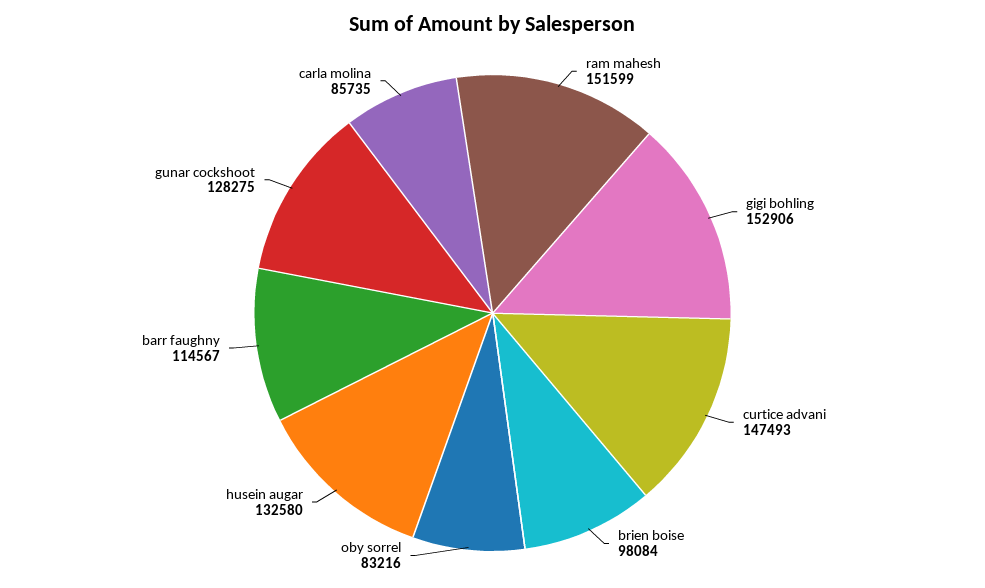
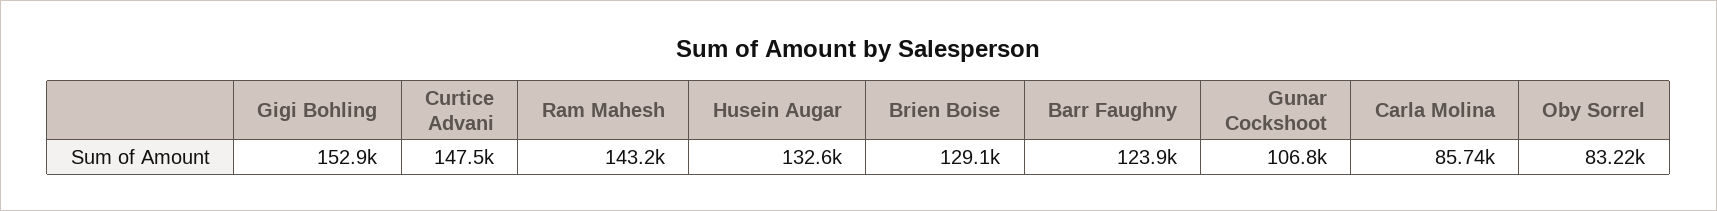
ram mahesh: 151599 -> 143200
brien boise: 98084 -> 129100
barr faughny: 114567 -> 123900
gunar cockshoot: 128275 -> 106800

